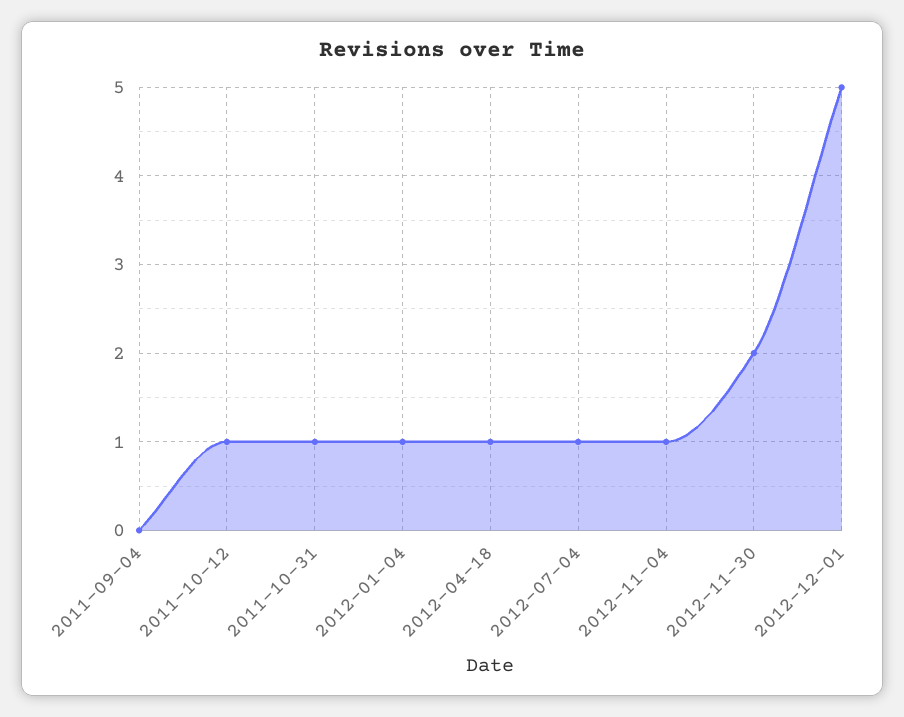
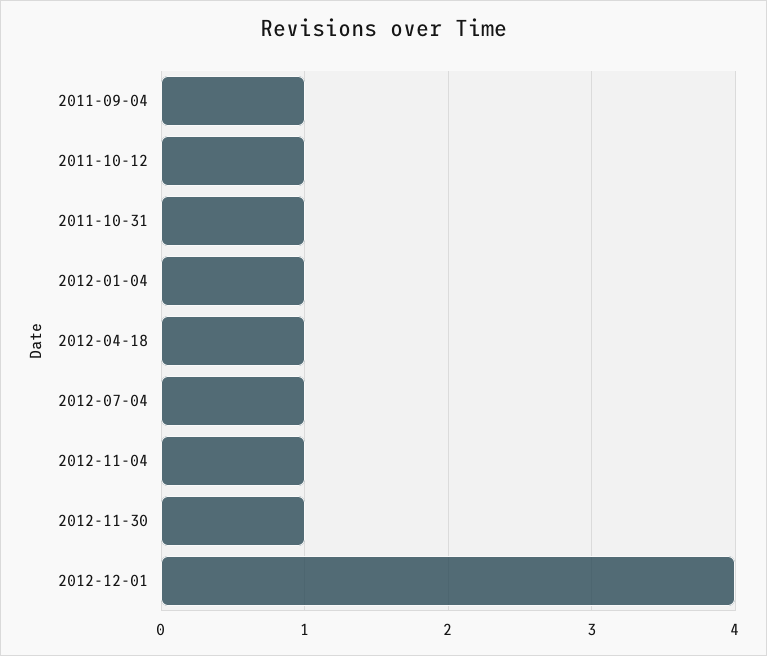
2011-09-04: 0 -> 1
2012-11-30: 2 -> 1
2012-12-01: 5 -> 4

